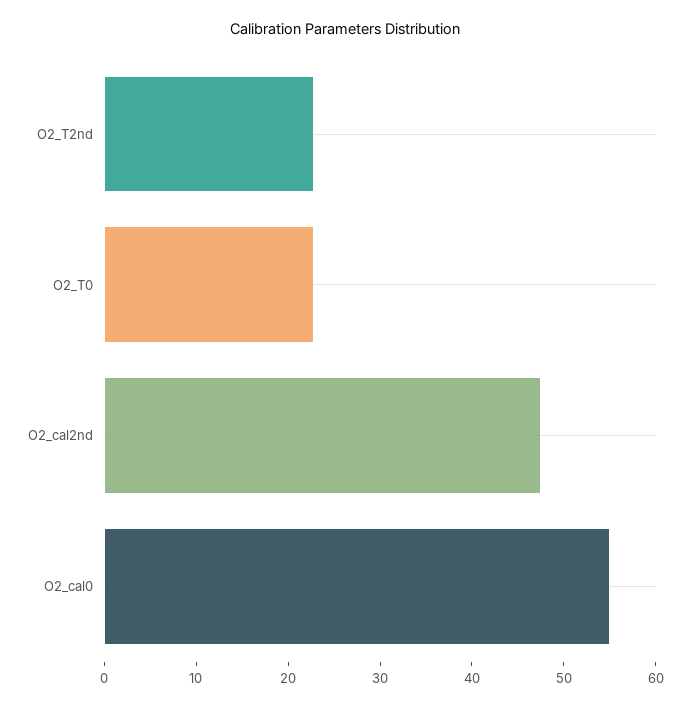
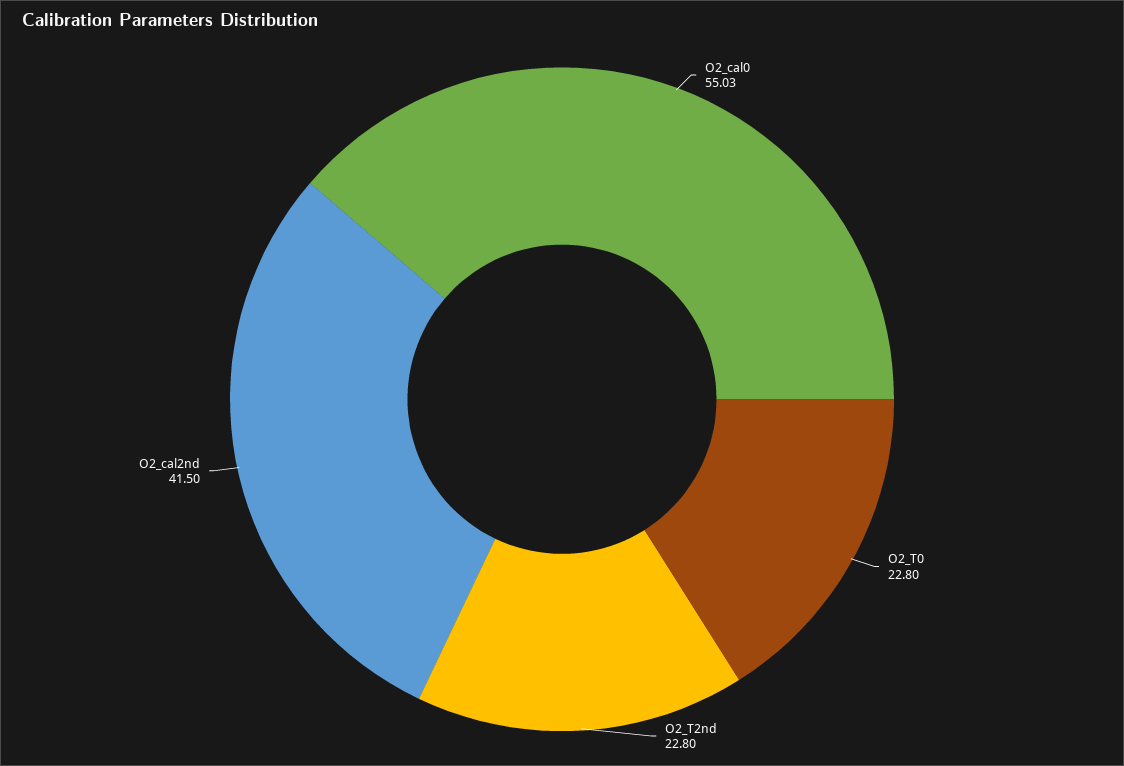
O2_cal2nd: 48 -> 41.5

